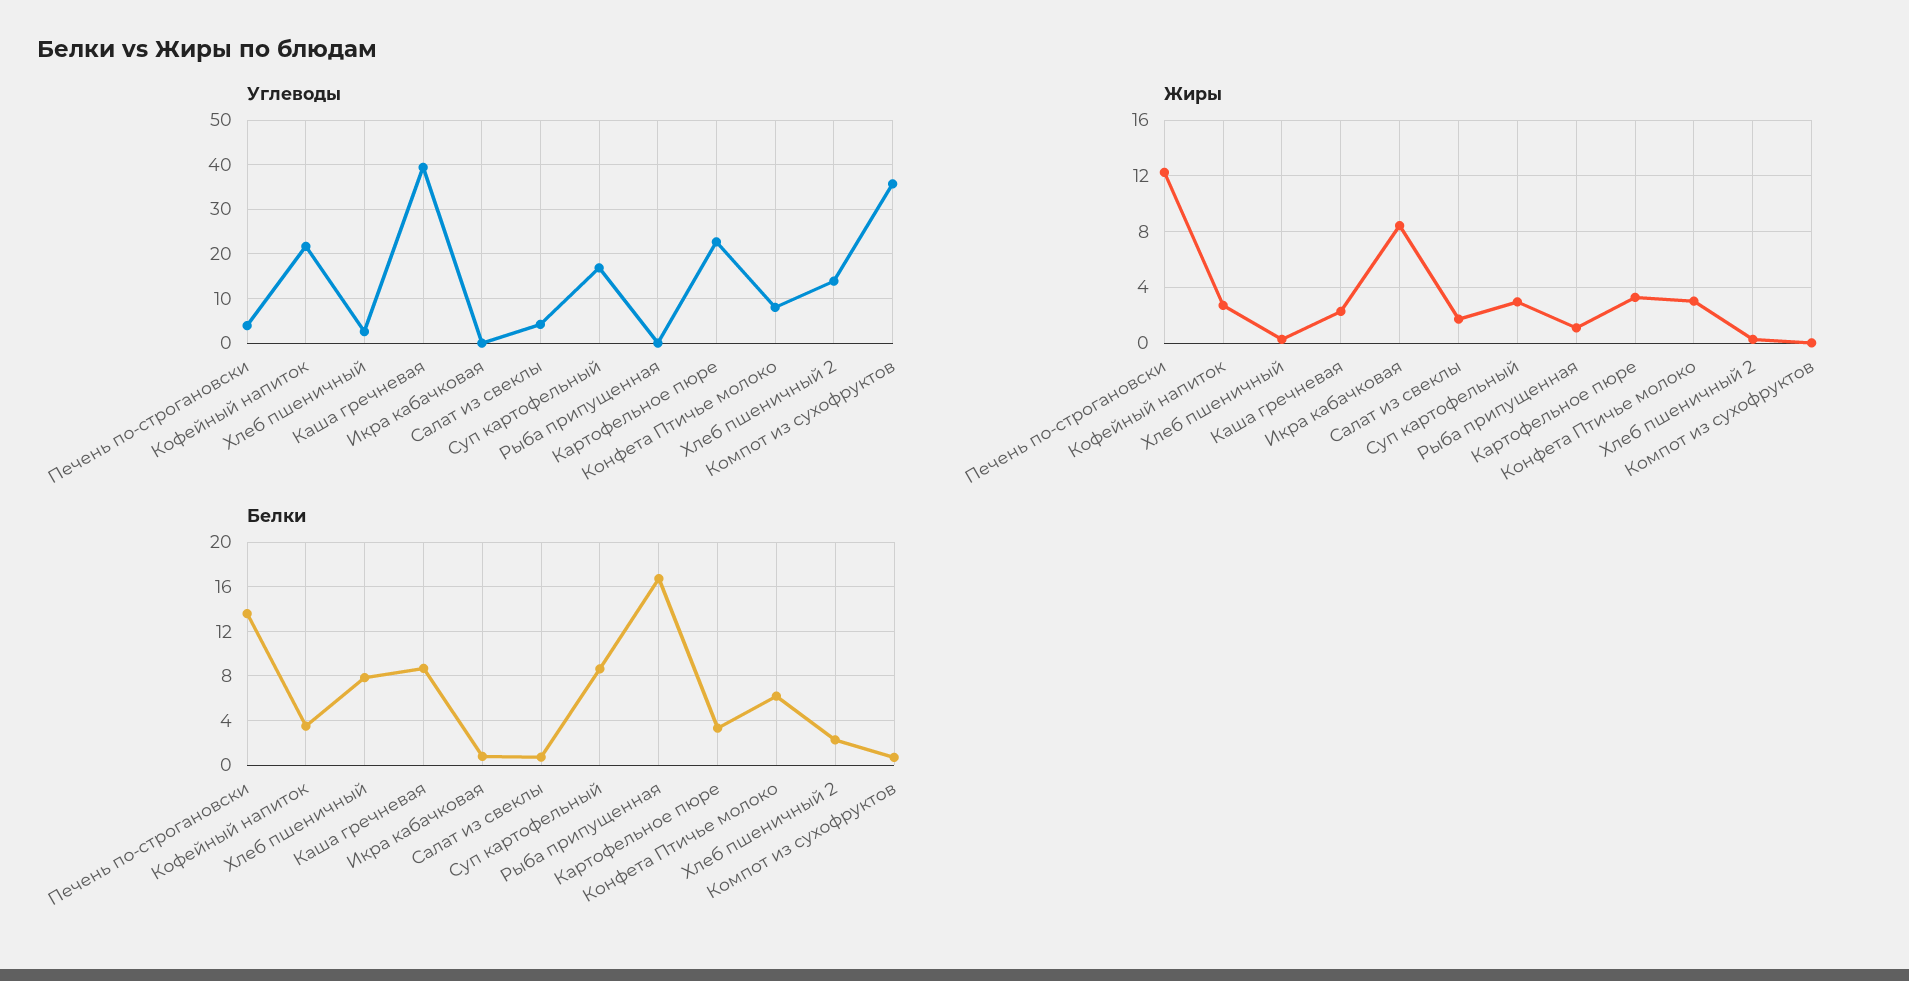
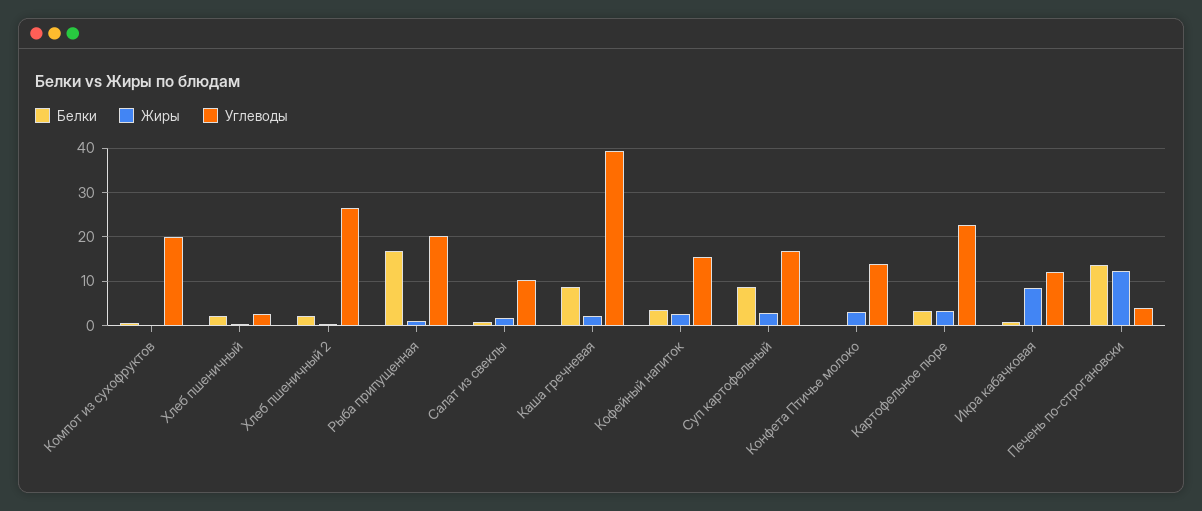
Углеводы, Кофейный напиток: 22 -> 16
Углеводы, Икра кабачковая: 0 -> 12
Углеводы, Салат из свеклы: 4 -> 10
Углеводы, Рыба припущенная: 0 -> 20
Углеводы, Конфета Птичье молоко: 8 -> 14
Углеводы, Хлеб пшеничный 2: 14 -> 26
Углеводы, Компот из сухофруктов: 36 -> 20
Белки, Хлеб пшеничный: 8 -> 2
Белки, Конфета Птичье молоко: 6 -> 0

